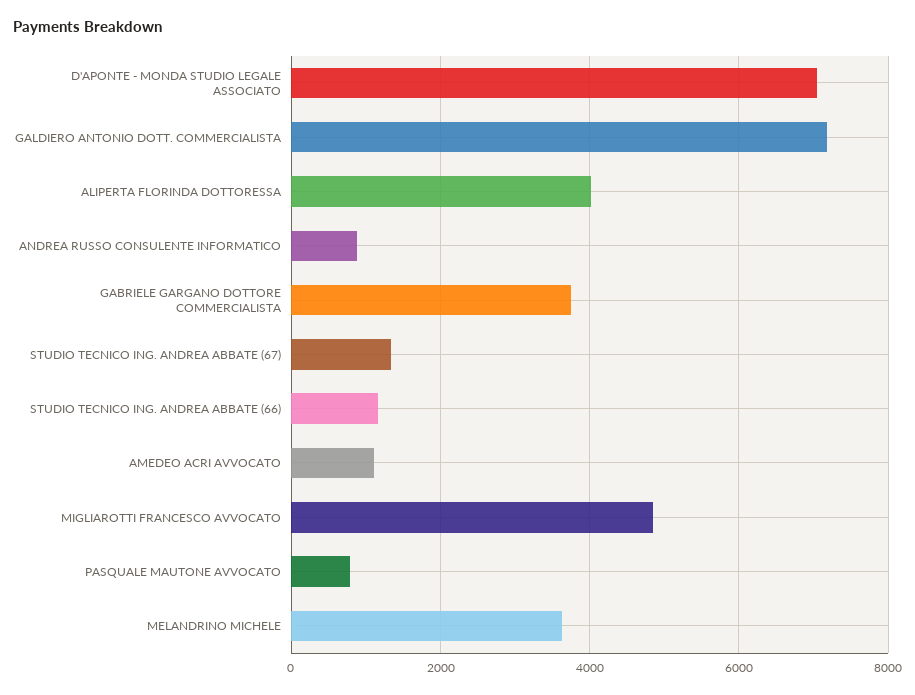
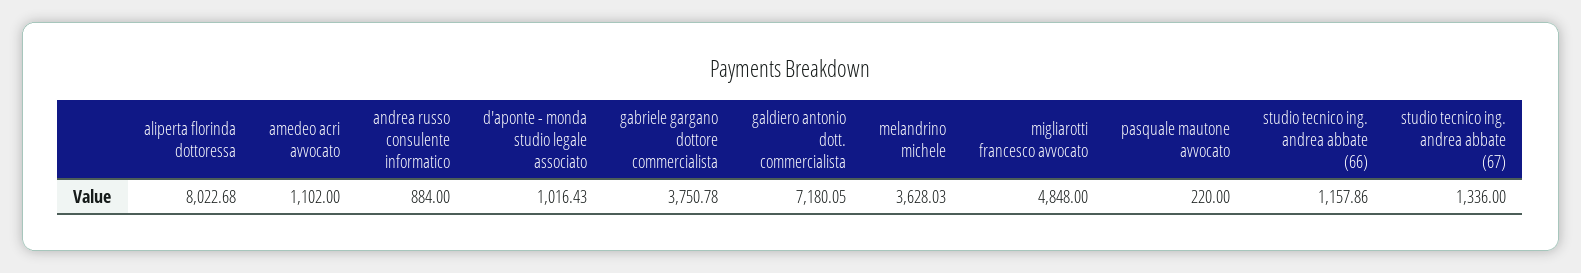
D'APONTE - MONDA STUDIO LEGALE ASSOCIATO: 7000 -> 1016.43
ALIPERTA FLORINDA DOTTORESSA: 4000 -> 8022.68
PASQUALE MAUTONE AVVOCATO: 800 -> 220

